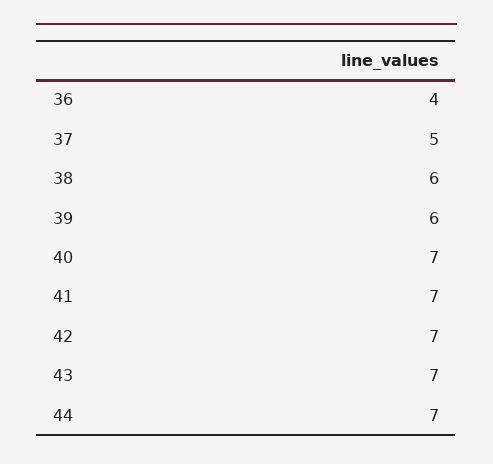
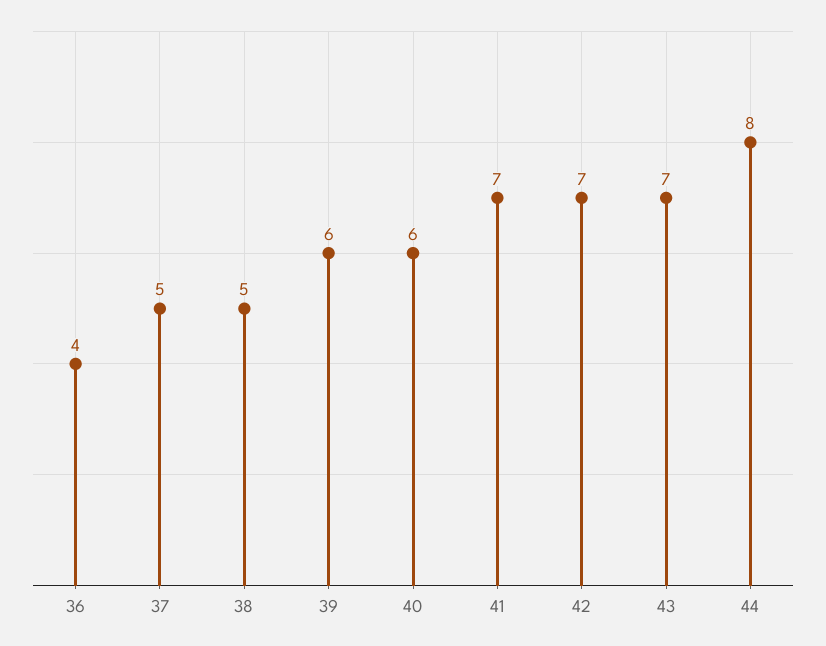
38: 6 -> 5
40: 7 -> 6
44: 7 -> 8

